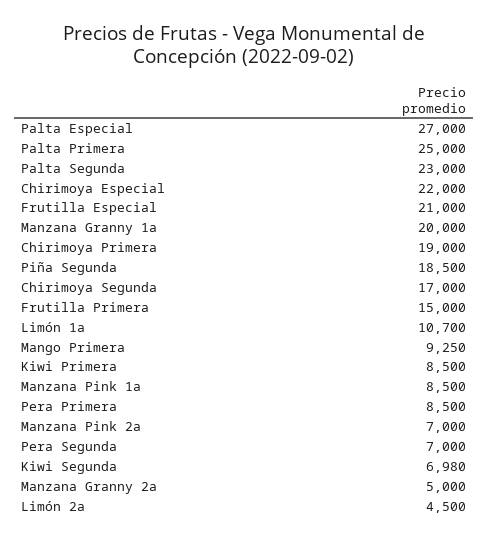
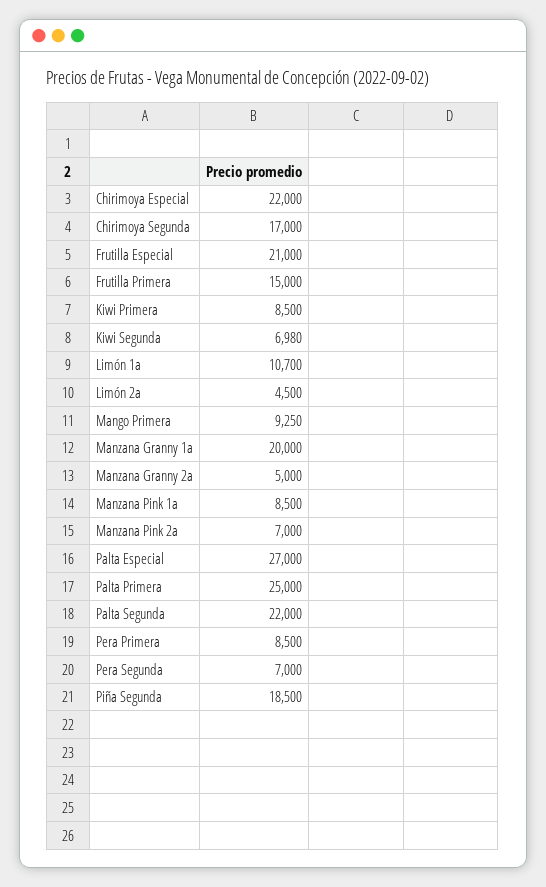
Palta Segunda: 23000 -> 22000
Chirimoya Primera: 19000 -> none

